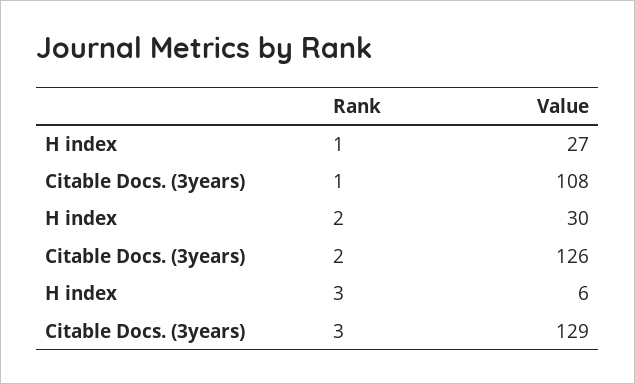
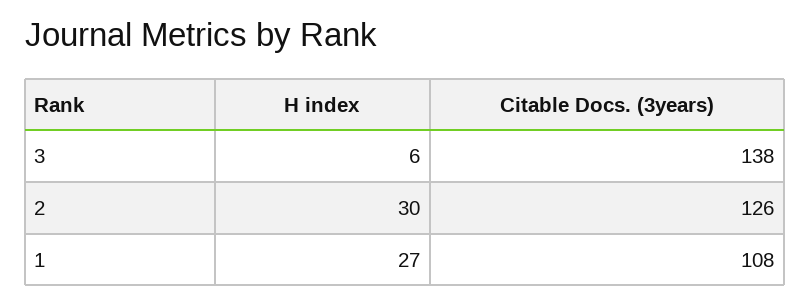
Citable Docs. (3years), 3: 129 -> 138

